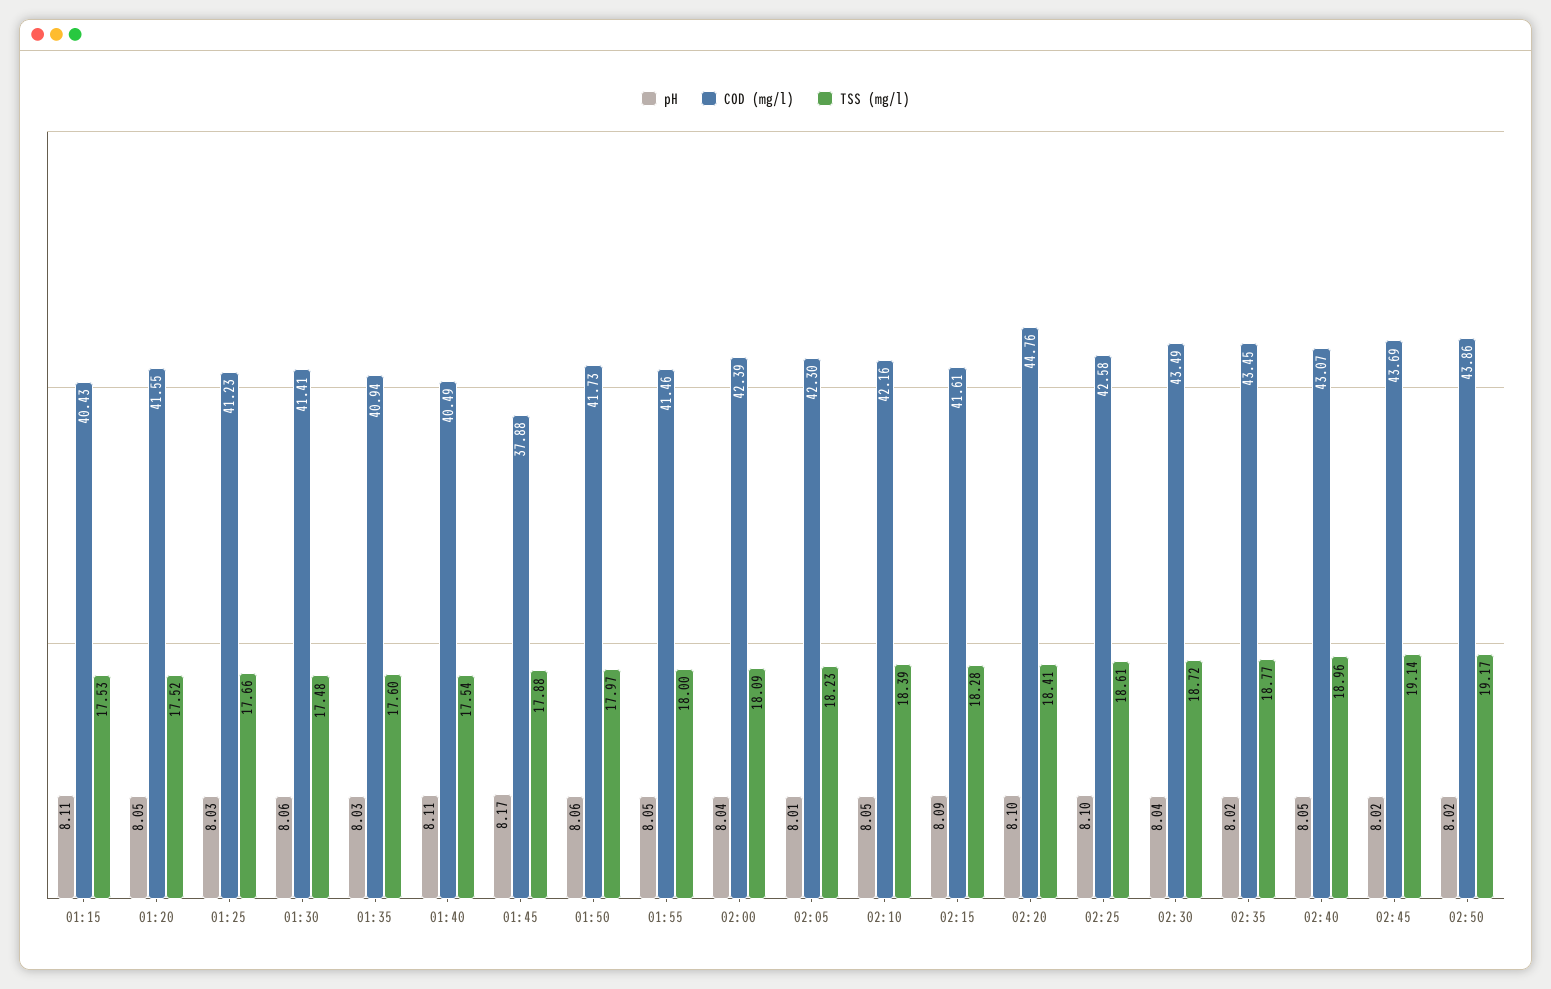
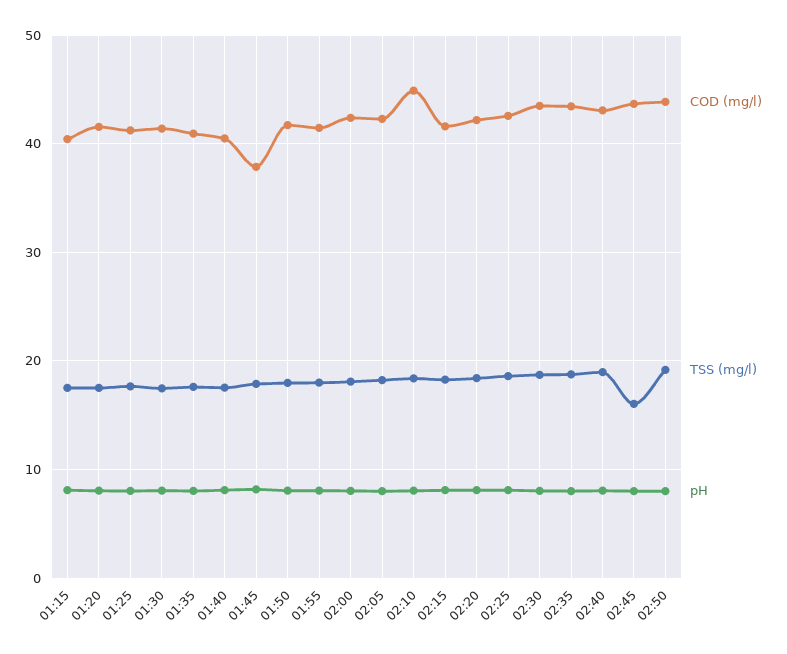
COD (mg/l), 02:10: 42.16 -> 45
COD (mg/l), 02:20: 44.76 -> 42
TSS (mg/l), 02:45: 19.14 -> 16

